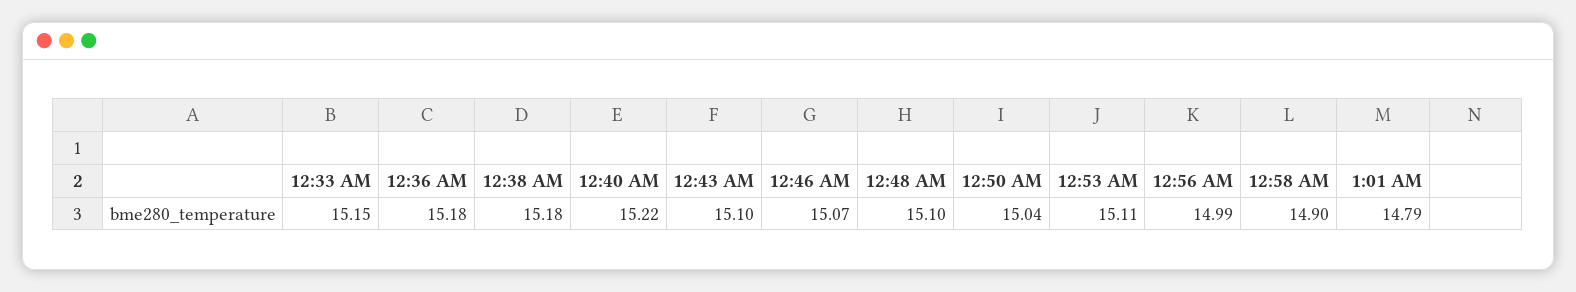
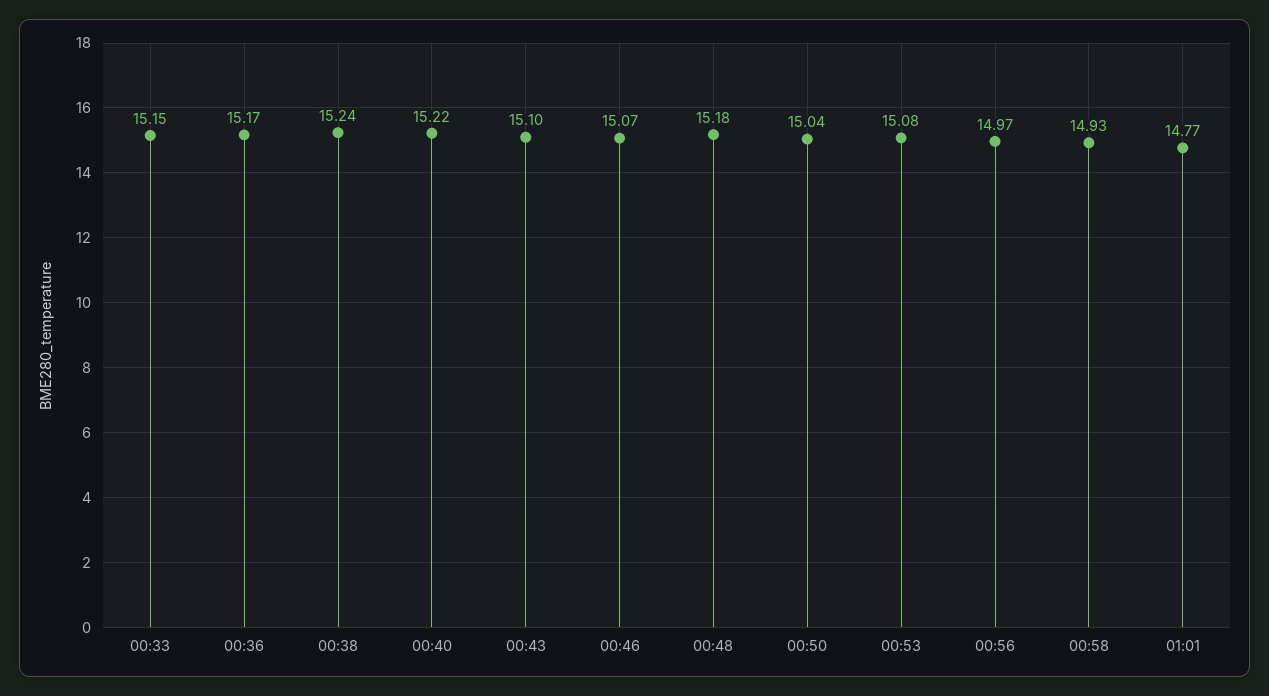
12:36 AM: 15.18 -> 15.17
12:38 AM: 15.18 -> 15.24
12:48 AM: 15.1 -> 15.18
12:53 AM: 15.11 -> 15.08
12:56 AM: 14.99 -> 14.97
12:58 AM: 14.9 -> 14.93
1:01 AM: 14.79 -> 14.77

